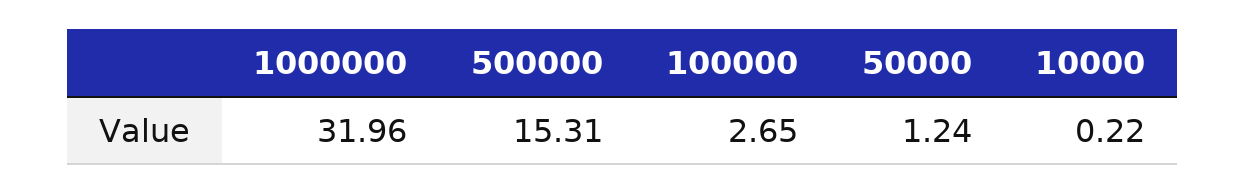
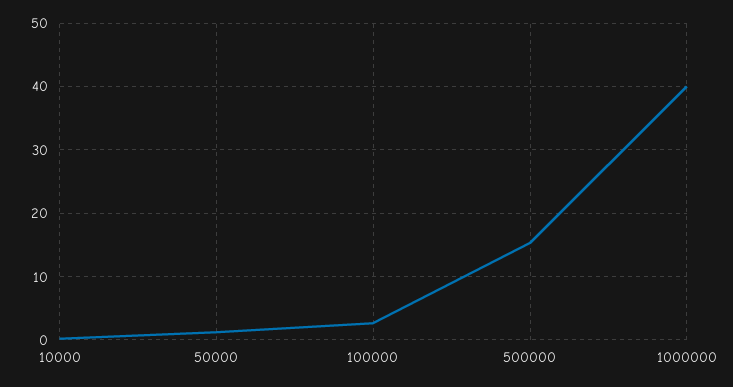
1000000: 31.96 -> 40

